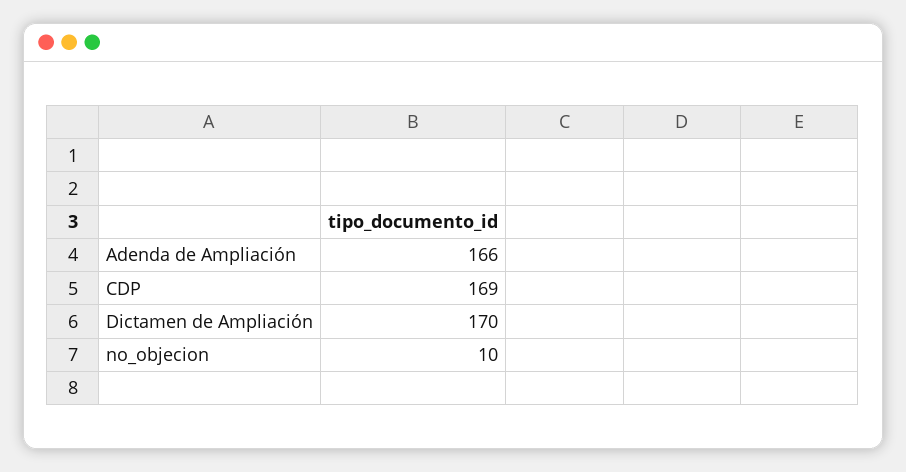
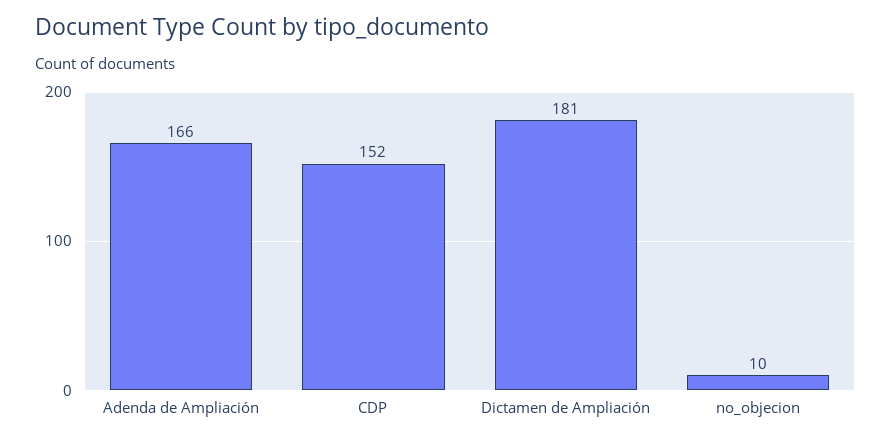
CDP: 169 -> 152
Dictamen de Ampliación: 170 -> 181

